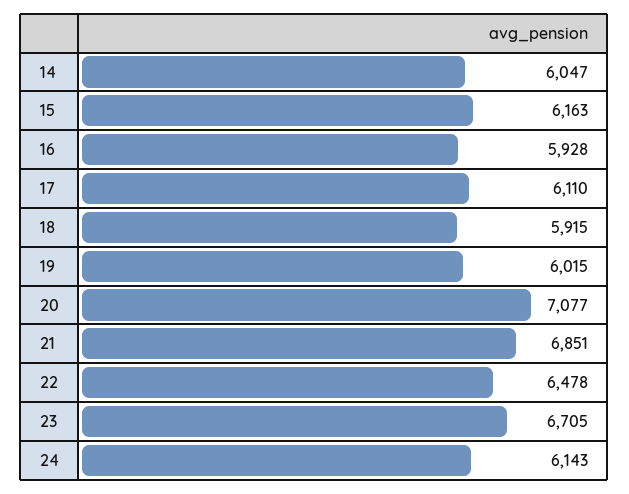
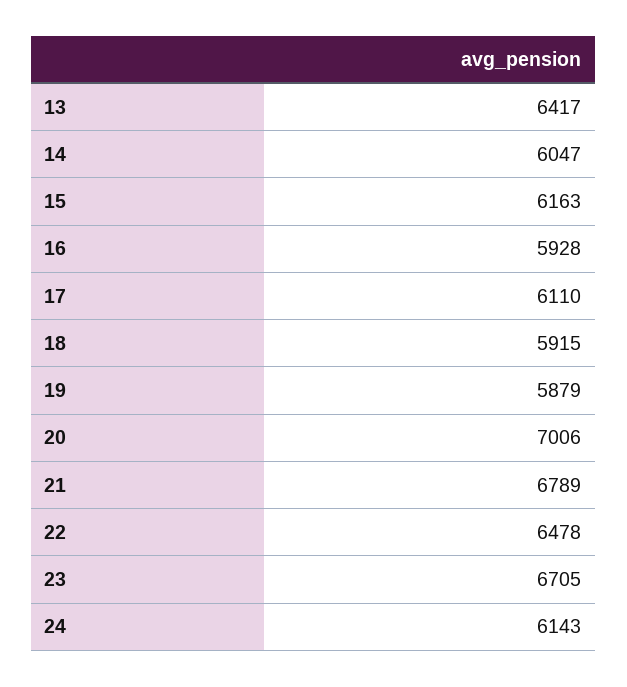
19: 6015 -> 5879
20: 7077 -> 7006
21: 6851 -> 6789
13: none -> 6417

